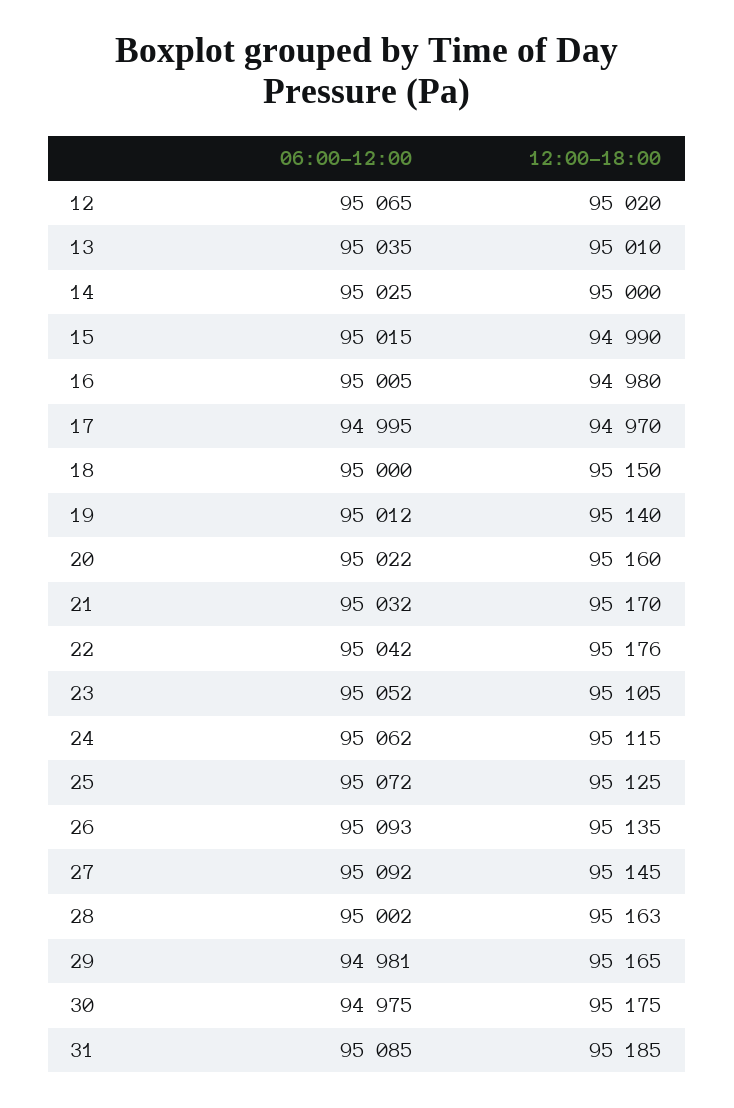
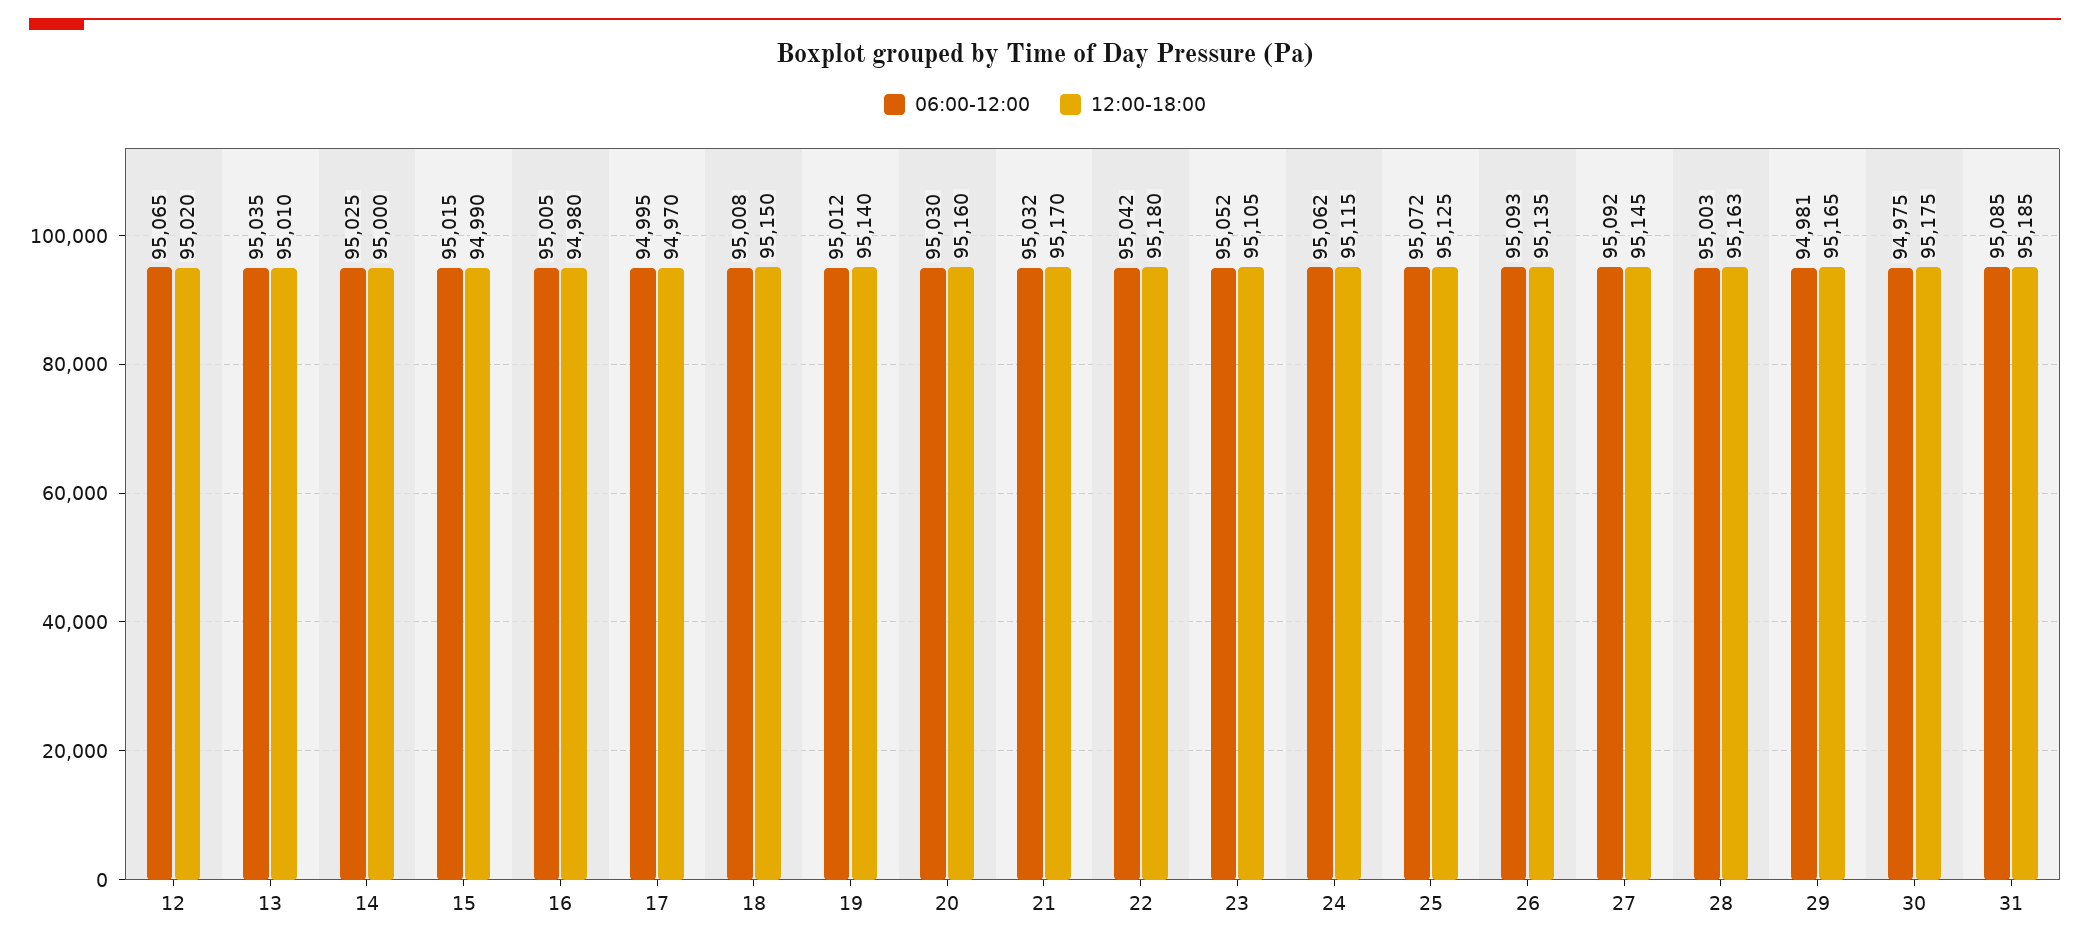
06:00-12:00, 18: 95000 -> 95008
06:00-12:00, 20: 95022 -> 95030
12:00-18:00, 22: 95176 -> 95180
06:00-12:00, 28: 95002 -> 95003

